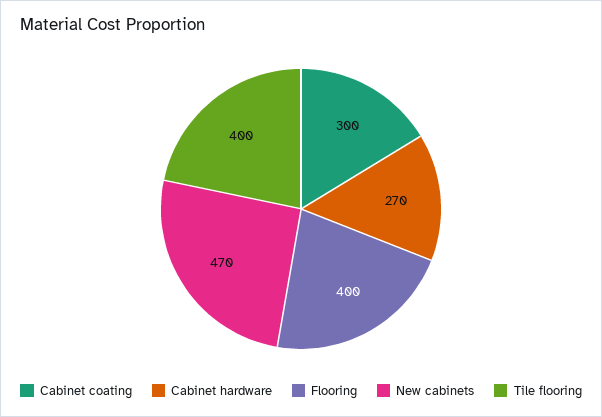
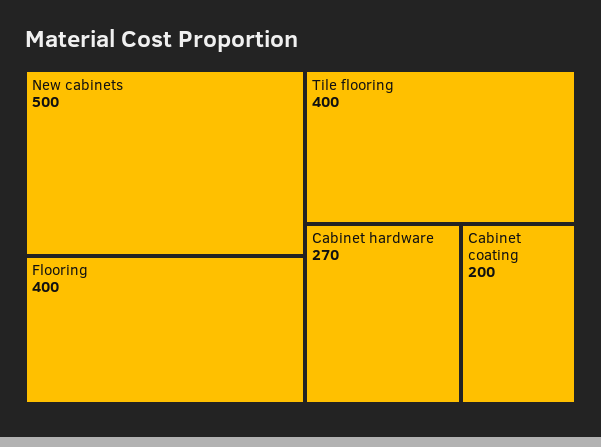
Cabinet coating: 300 -> 200
New cabinets: 470 -> 500

